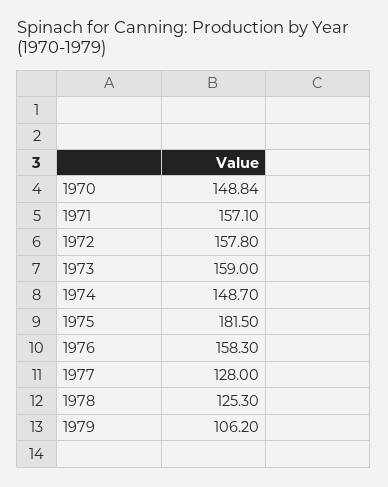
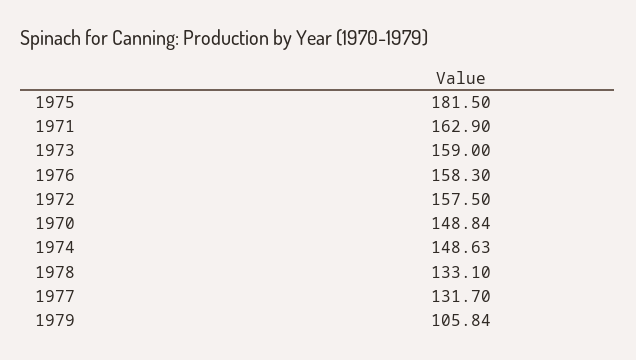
1971: 157.1 -> 162.9
1972: 157.8 -> 157.5
1974: 148.7 -> 148.63
1977: 128 -> 131.7
1978: 125.3 -> 133.1
1979: 106.2 -> 105.84

